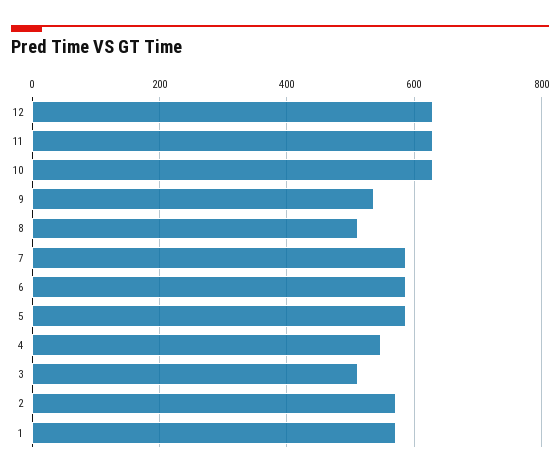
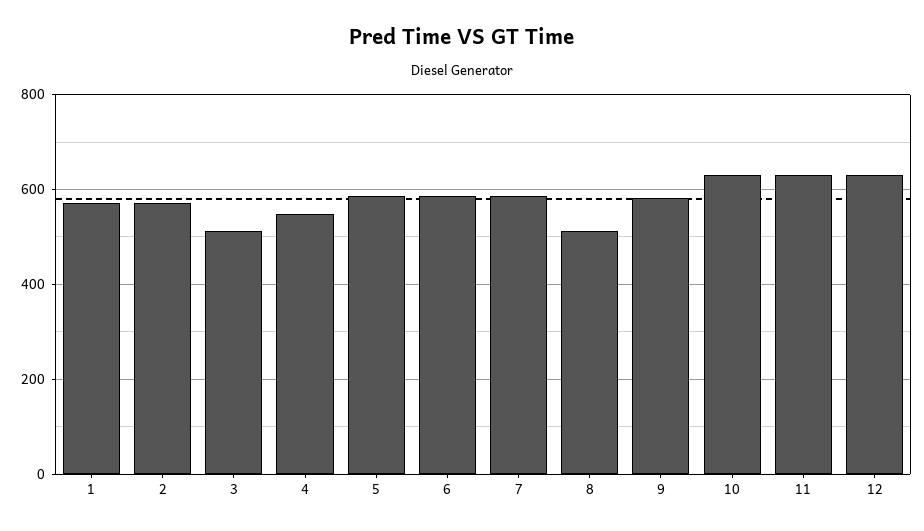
9: 540 -> 580

